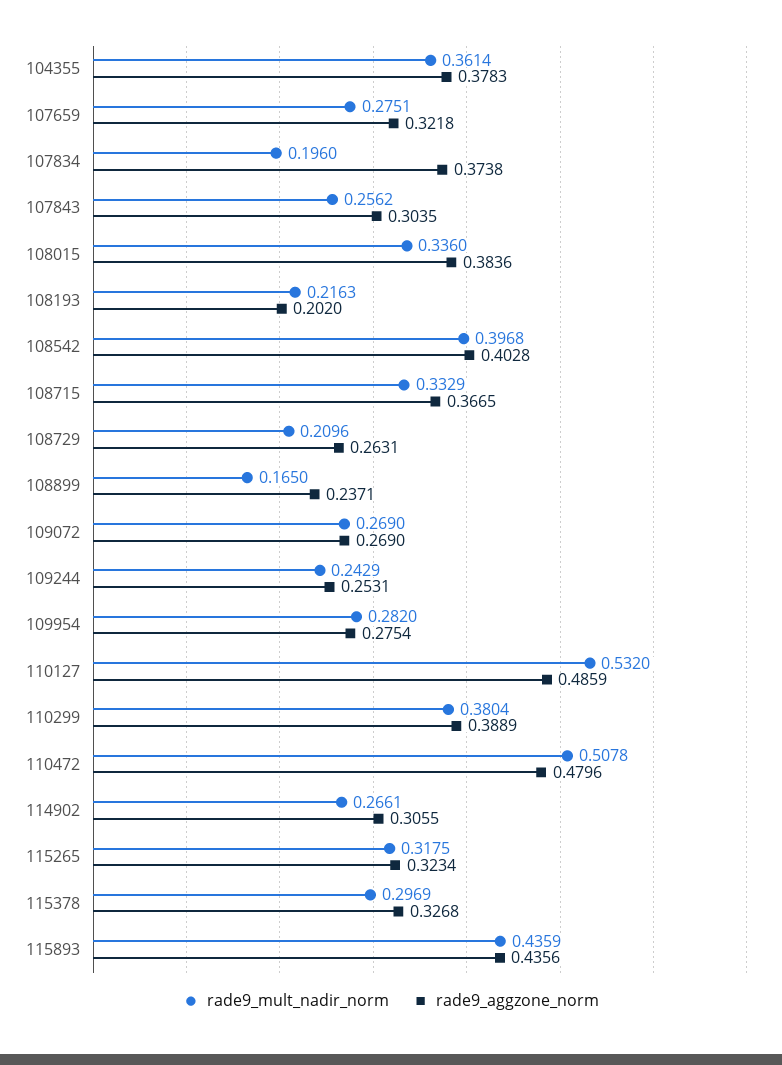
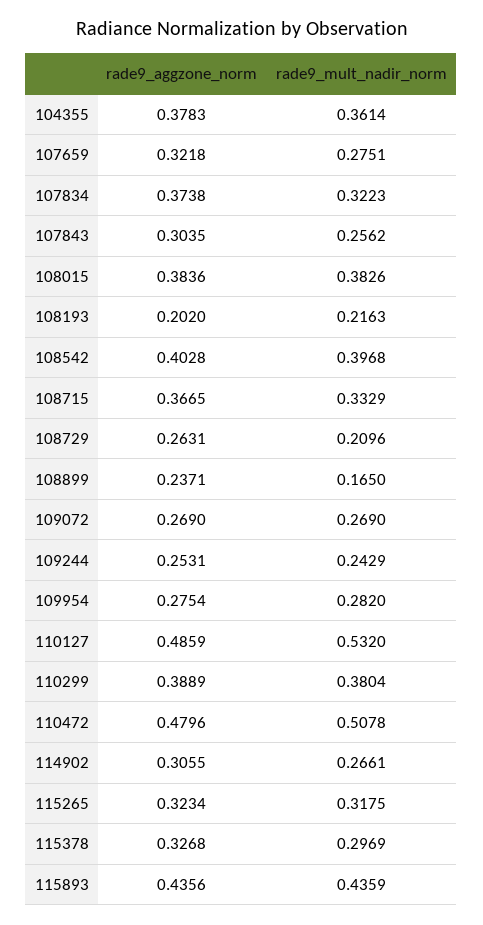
rade9_mult_nadir_norm, 107834: 0.196 -> 0.3223
rade9_mult_nadir_norm, 108015: 0.336 -> 0.3826

